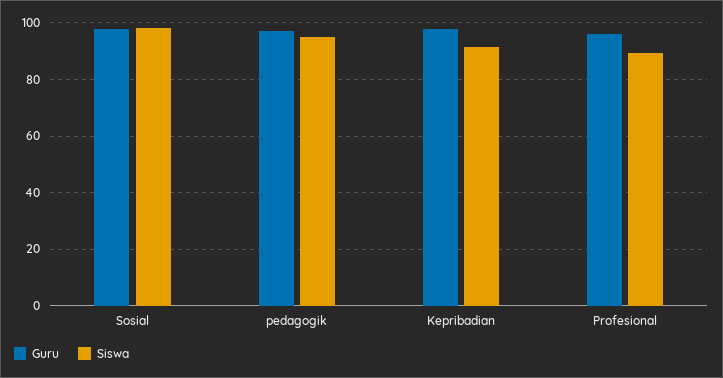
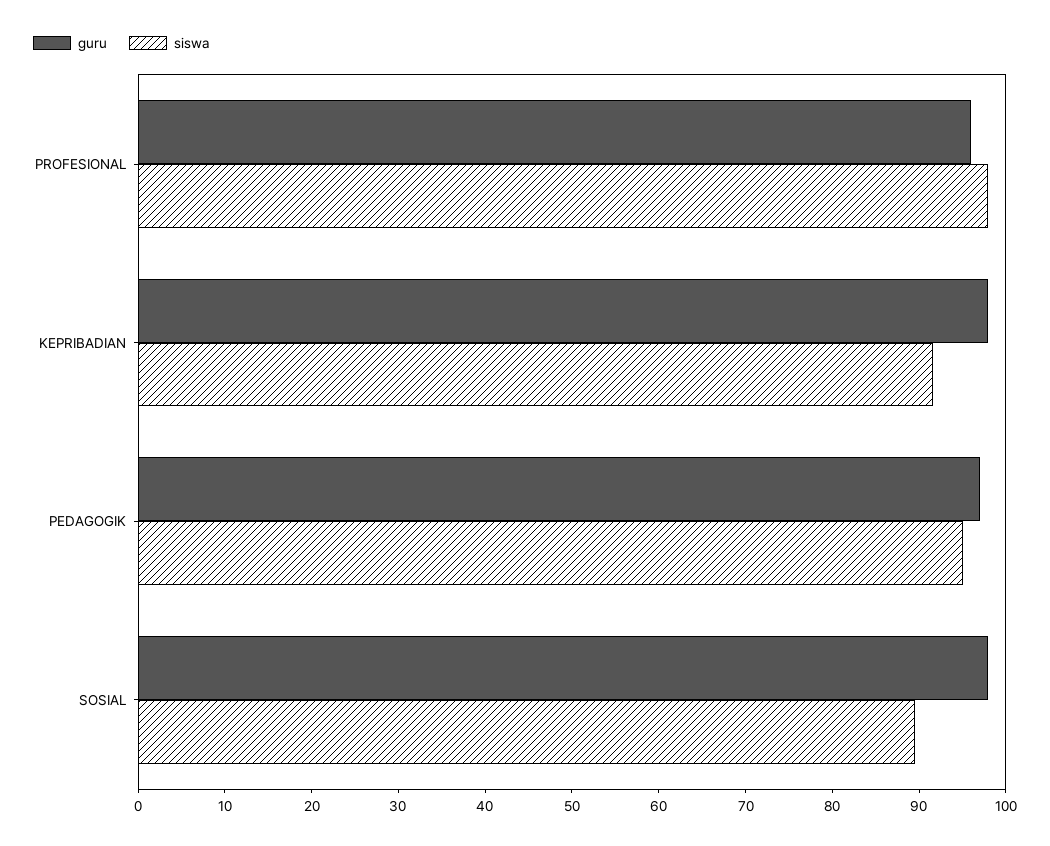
Siswa, Sosial: 97.5 -> 90
Siswa, Profesional: 90 -> 98

